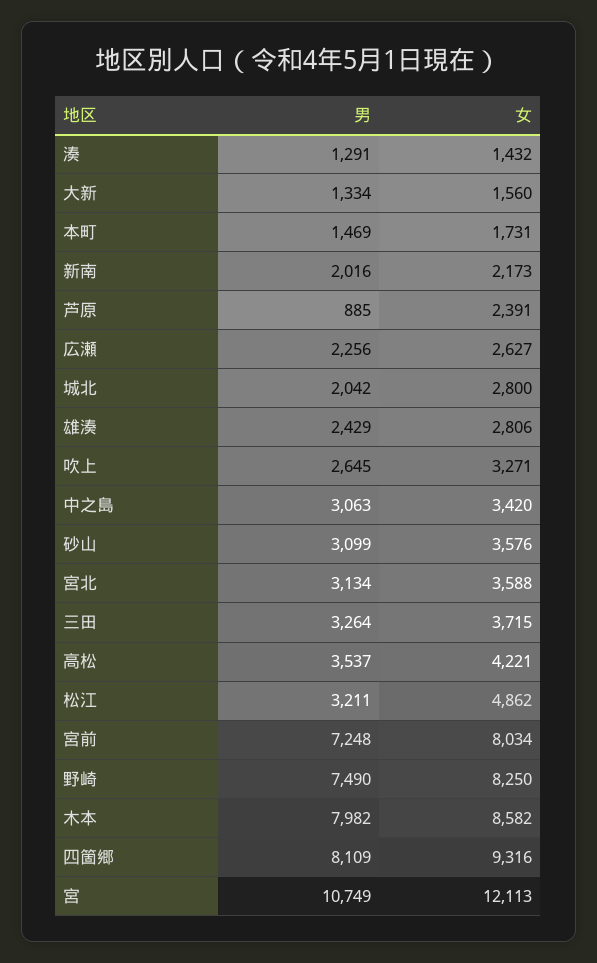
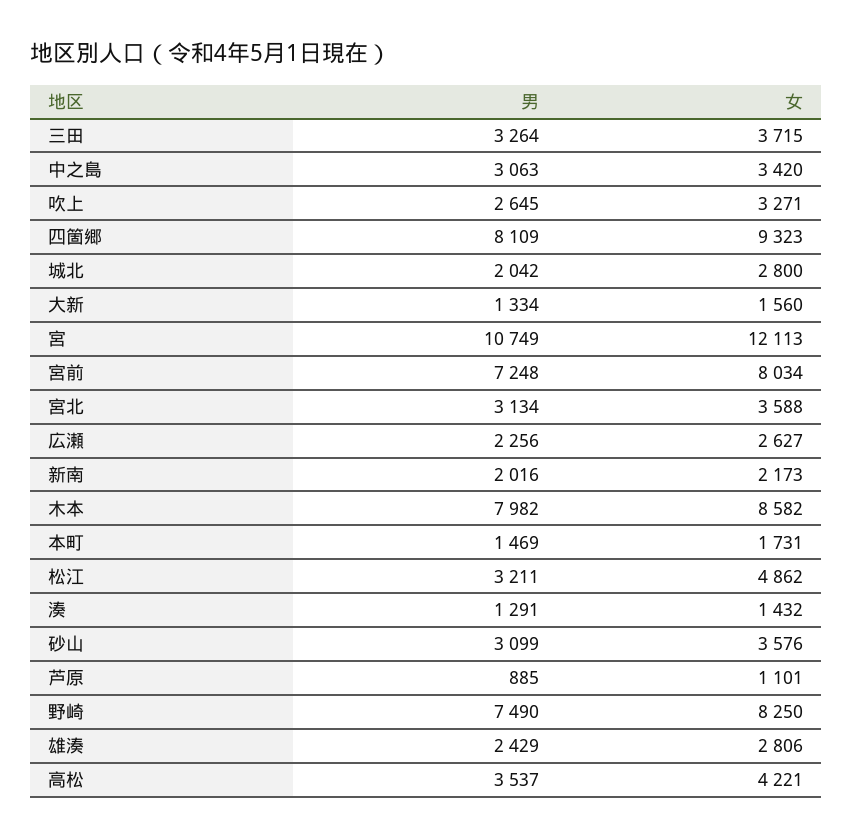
女, 芦原: 2391 -> 1101
女, 四箇郷: 9316 -> 9323

